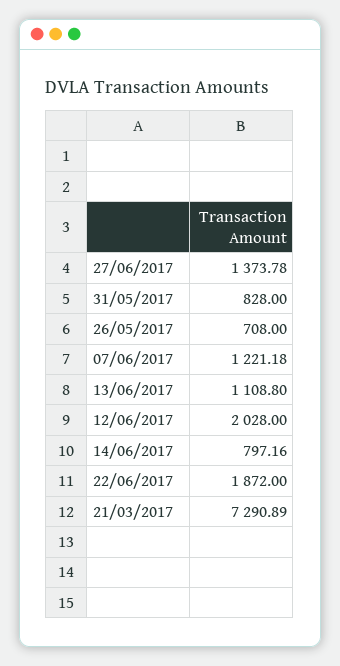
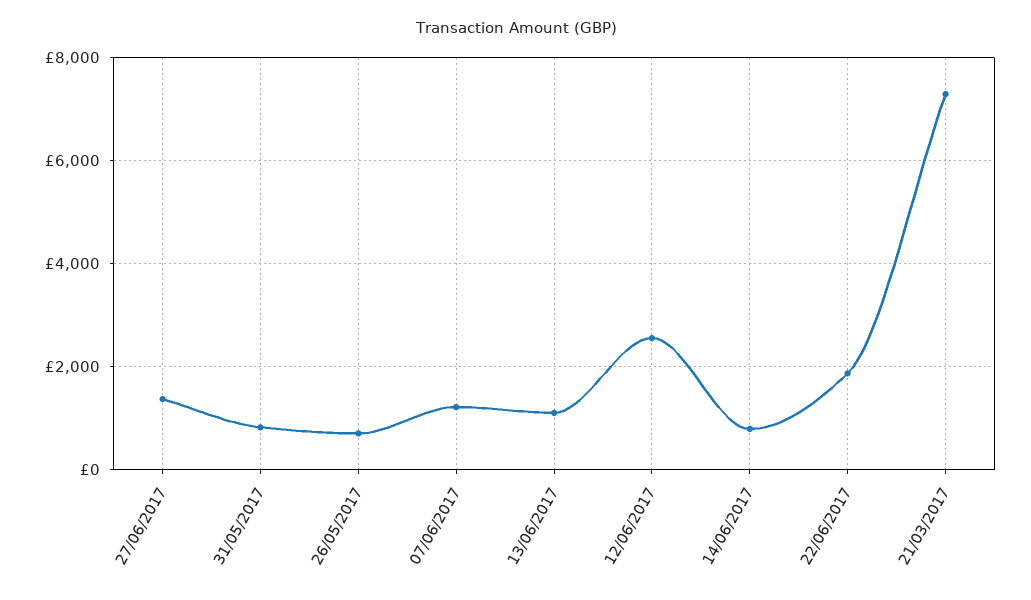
12/06/2017: 2028 -> 2600

